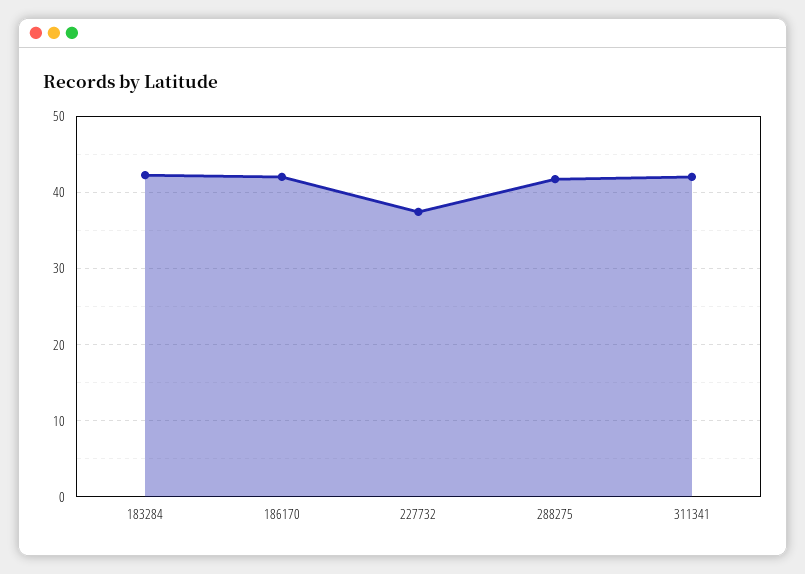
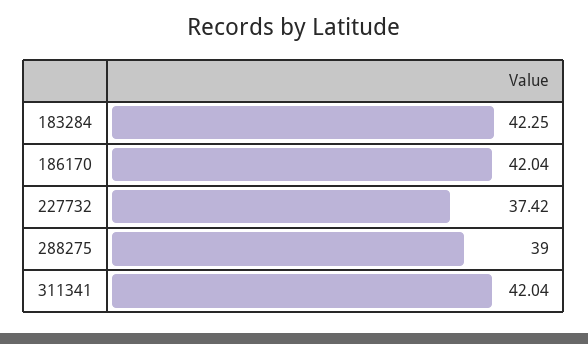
288275: 42 -> 39

